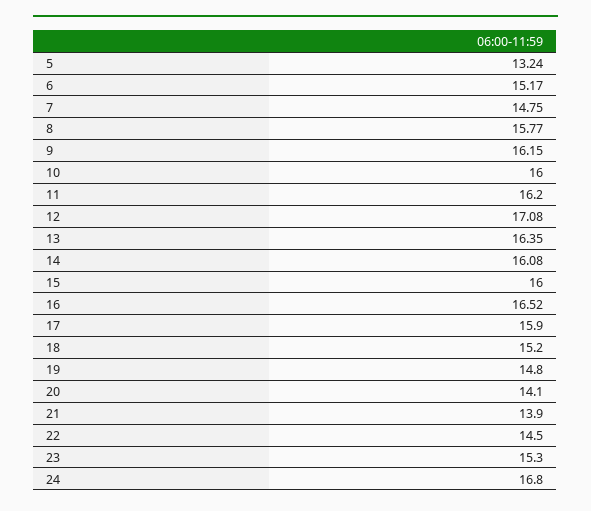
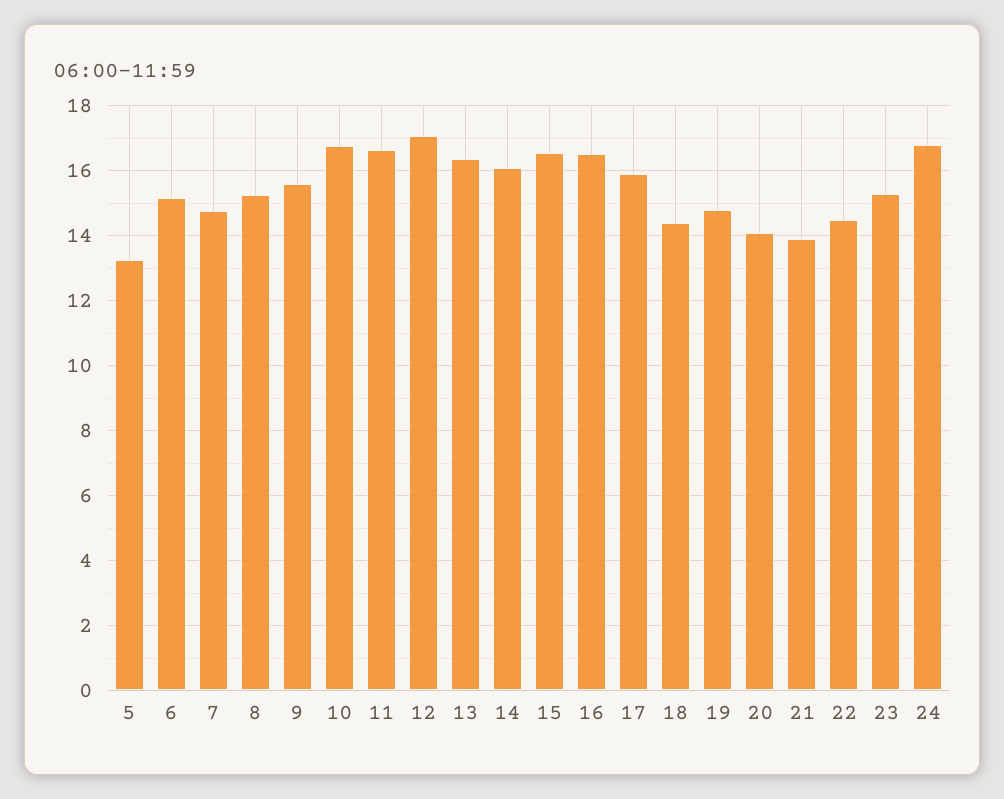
8: 15.77 -> 15.2
9: 16.15 -> 15.6
10: 16 -> 16.8
11: 16.2 -> 16.6
15: 16 -> 16.6
18: 15.2 -> 14.4

